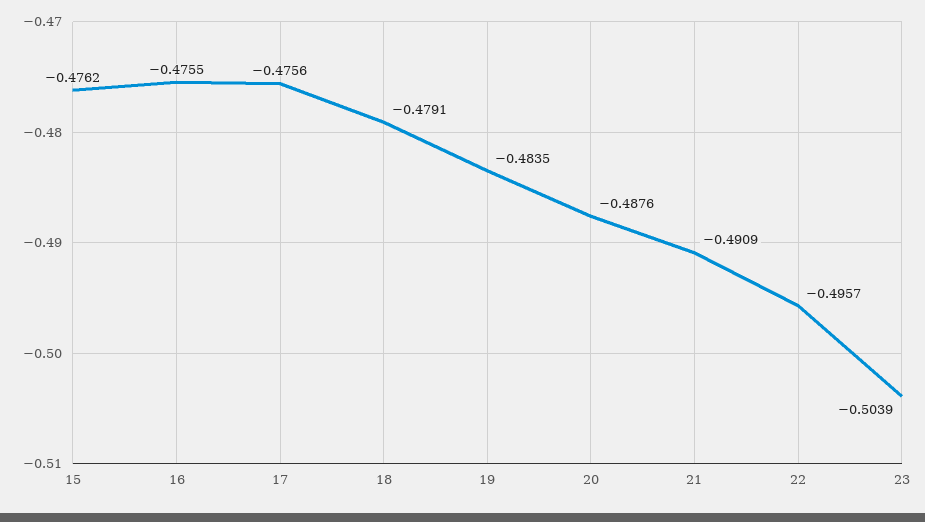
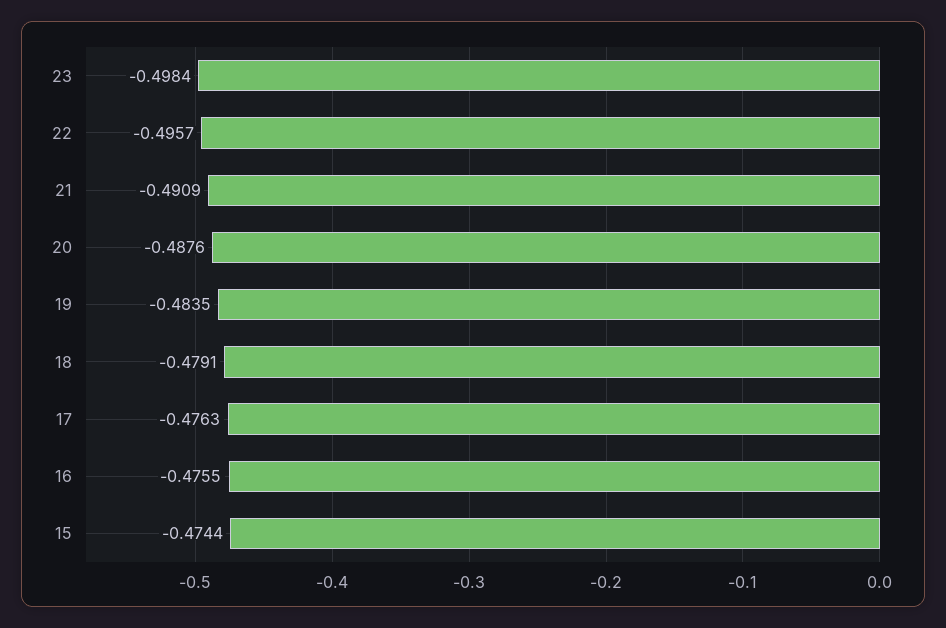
15: -0.4762 -> -0.4744
17: -0.4756 -> -0.4763
23: -0.5039 -> -0.4984

